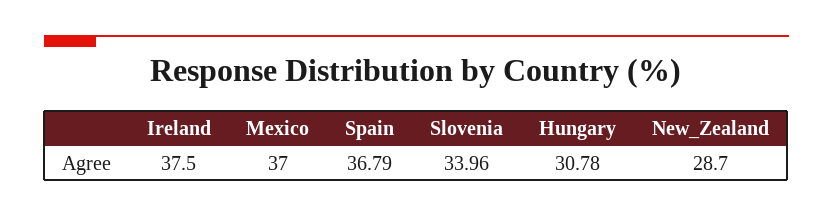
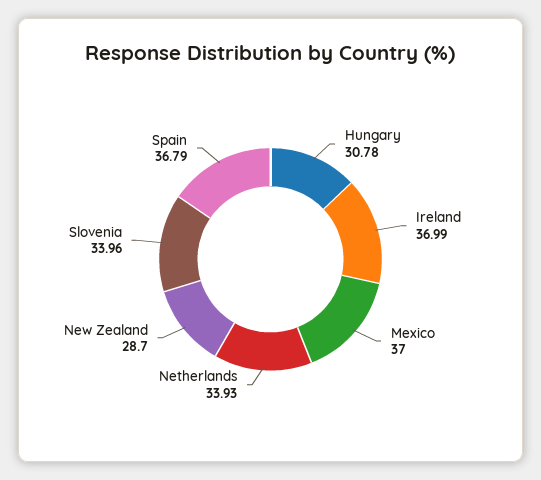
Ireland: 37.5 -> 36.99
Netherlands: none -> 33.93

